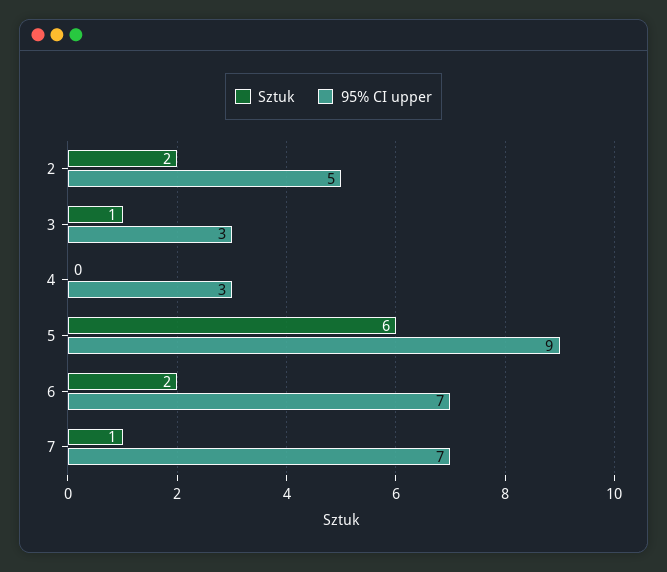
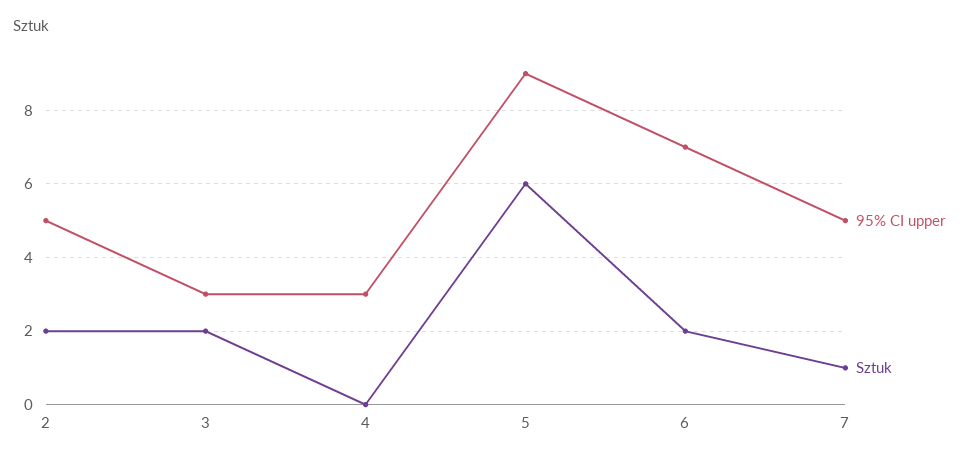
Sztuk, 3: 1 -> 2
95% CI upper, 7: 7 -> 5

